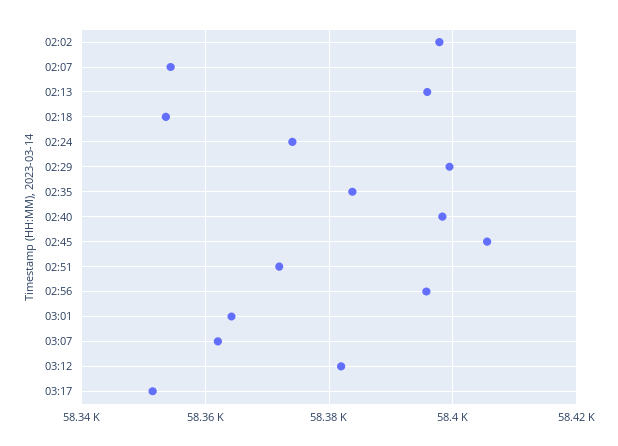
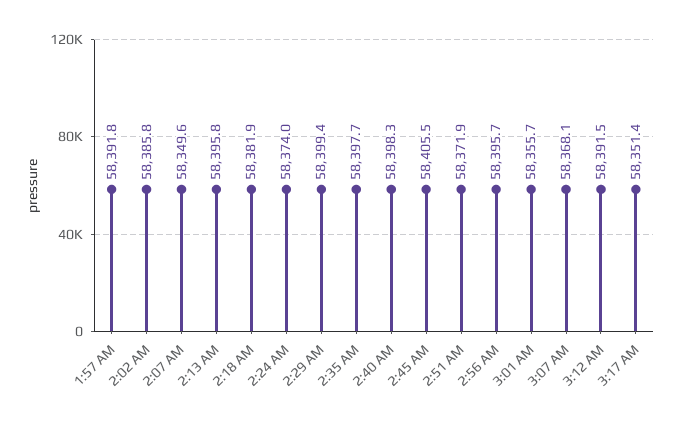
02:02: 58398 -> 58385.8
02:07: 58354 -> 58349.6
02:18: 58354 -> 58381.9
02:35: 58384 -> 58397.7
03:01: 58364 -> 58355.7
03:07: 58362 -> 58368.1
03:12: 58382 -> 58391.5
1:57 AM: none -> 58391.8

